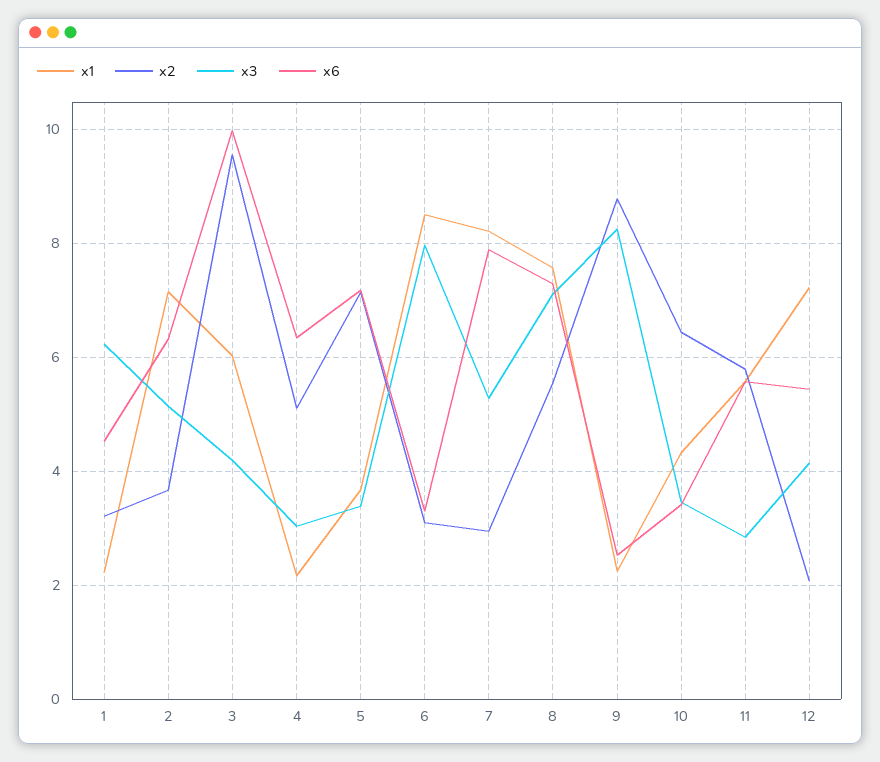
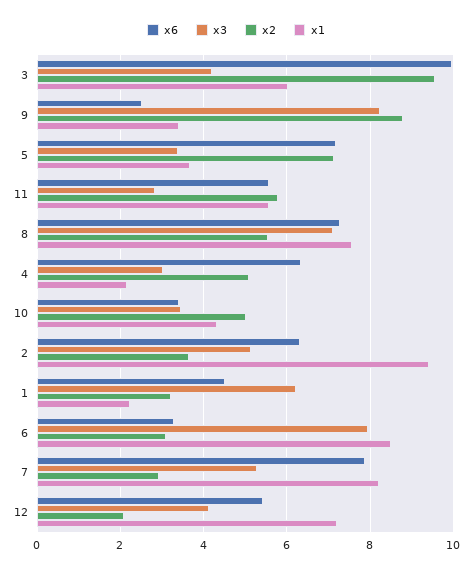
x1, 2: 7.2 -> 9.4
x1, 9: 2.2 -> 3.4
x2, 10: 6.4 -> 5

